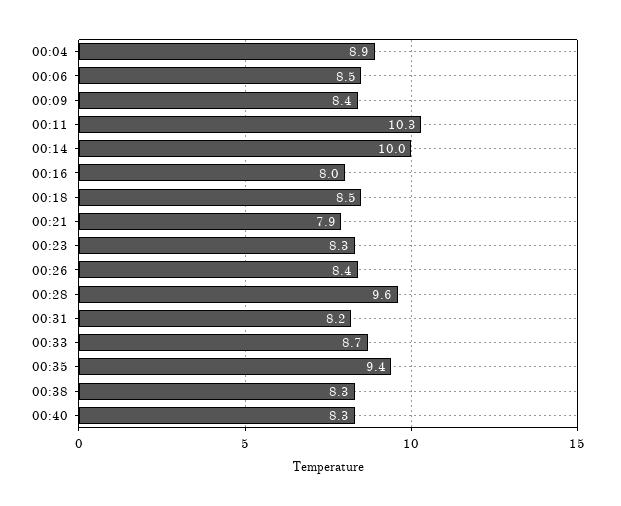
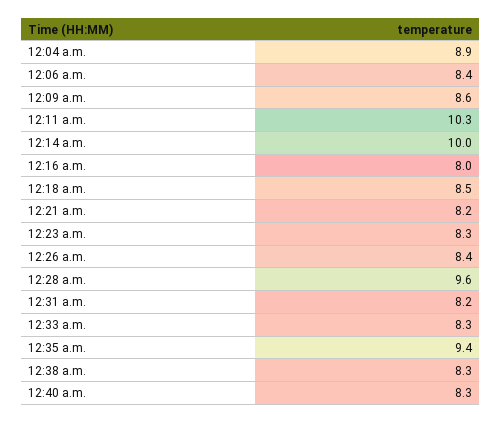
00:06: 8.5 -> 8.4
00:09: 8.4 -> 8.6
00:21: 7.9 -> 8.2
00:33: 8.7 -> 8.3

